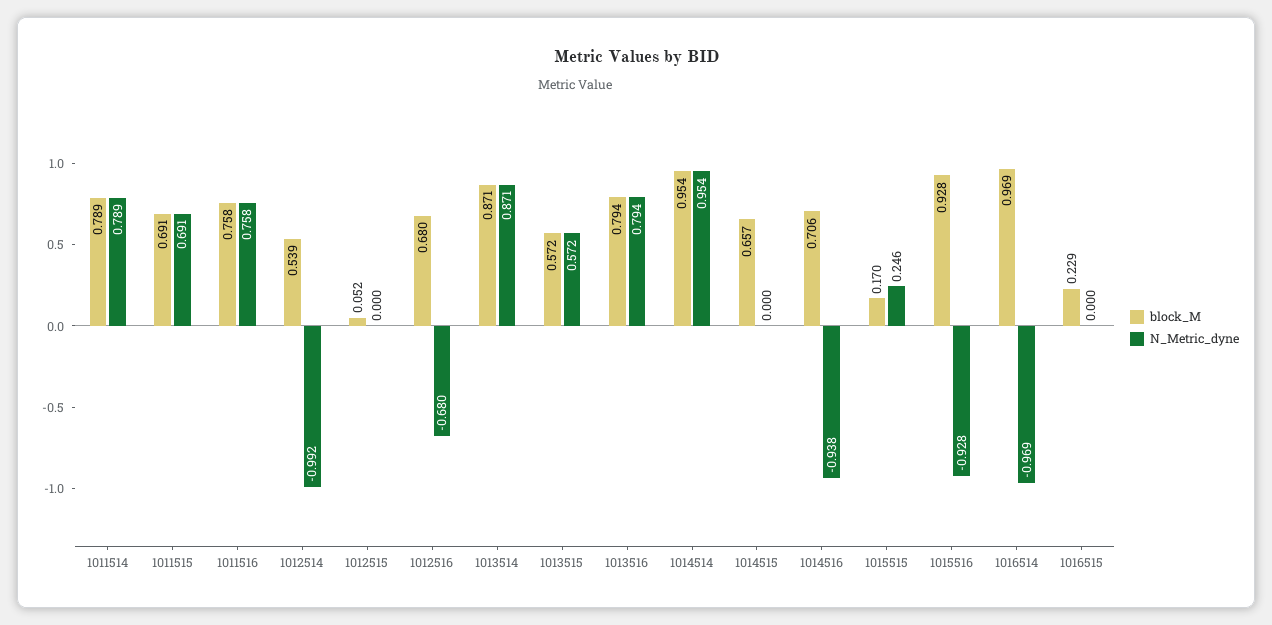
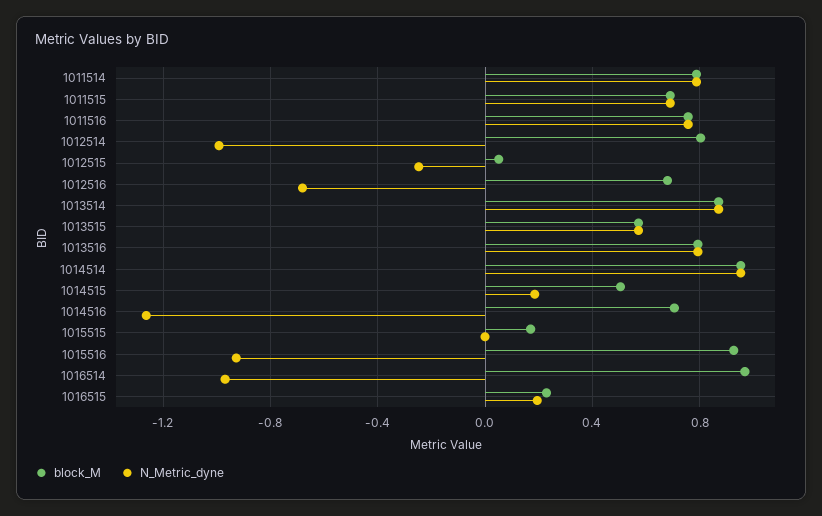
block_M, 1012514: 0.539 -> 0.8
N_Metric_dyne, 1012515: 0 -> -0.25
block_M, 1014515: 0.657 -> 0.5
N_Metric_dyne, 1014515: 0 -> 0.2
N_Metric_dyne, 1014516: -0.938 -> -1.25
N_Metric_dyne, 1015515: 0.246 -> 0
N_Metric_dyne, 1016515: 0 -> 0.2

